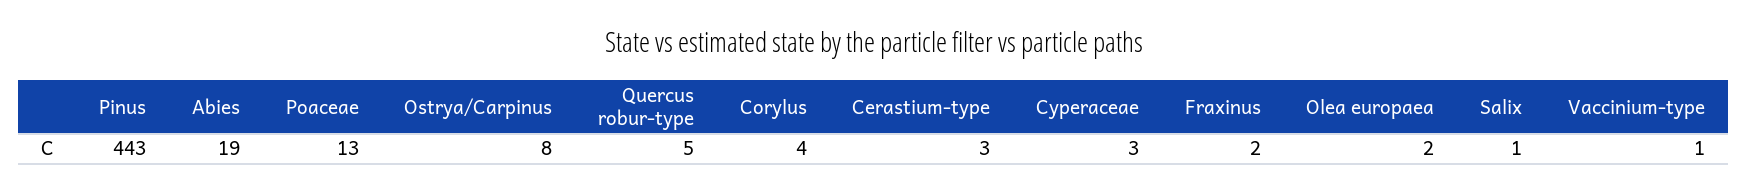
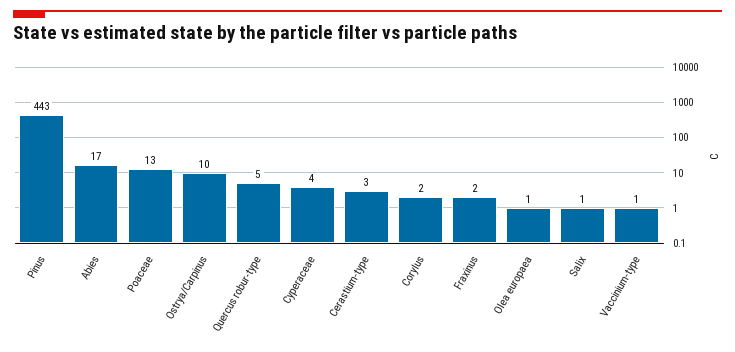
Abies: 19 -> 17
Ostrya/Carpinus: 8 -> 10
Corylus: 4 -> 2
Cyperaceae: 3 -> 4
Olea europaea: 2 -> 1

